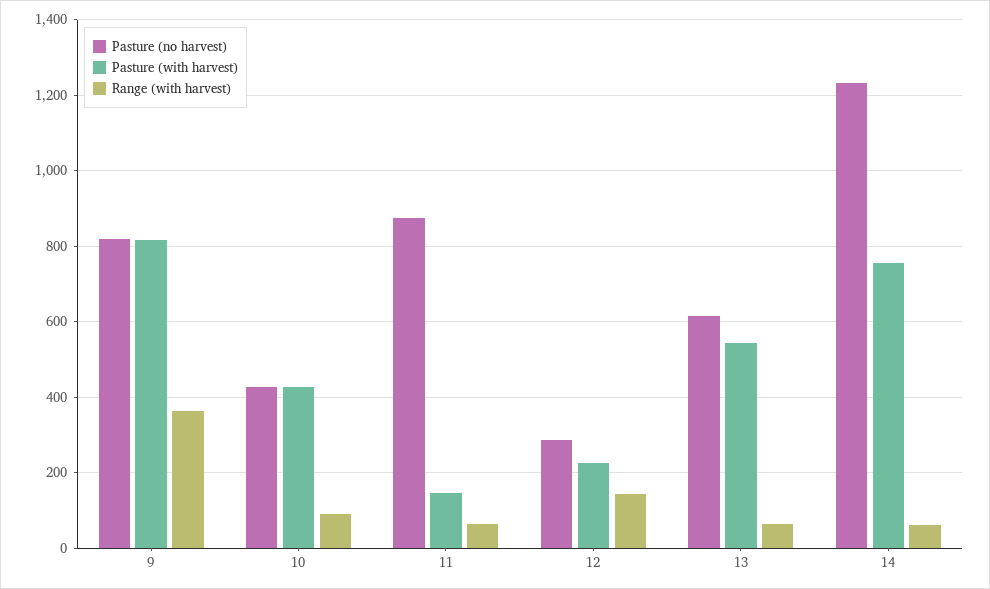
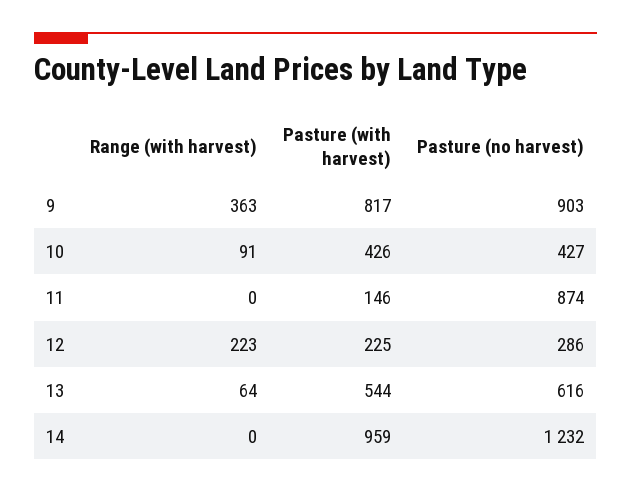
Pasture (no harvest), 9: 820 -> 903
Range (with harvest), 11: 60 -> 0
Range (with harvest), 12: 140 -> 223
Pasture (with harvest), 14: 760 -> 959
Range (with harvest), 14: 60 -> 0

